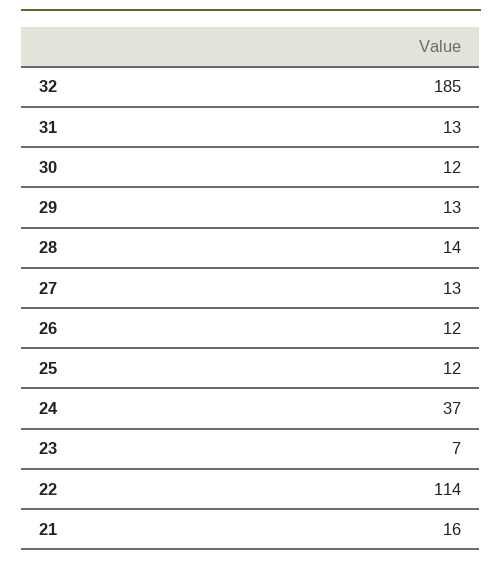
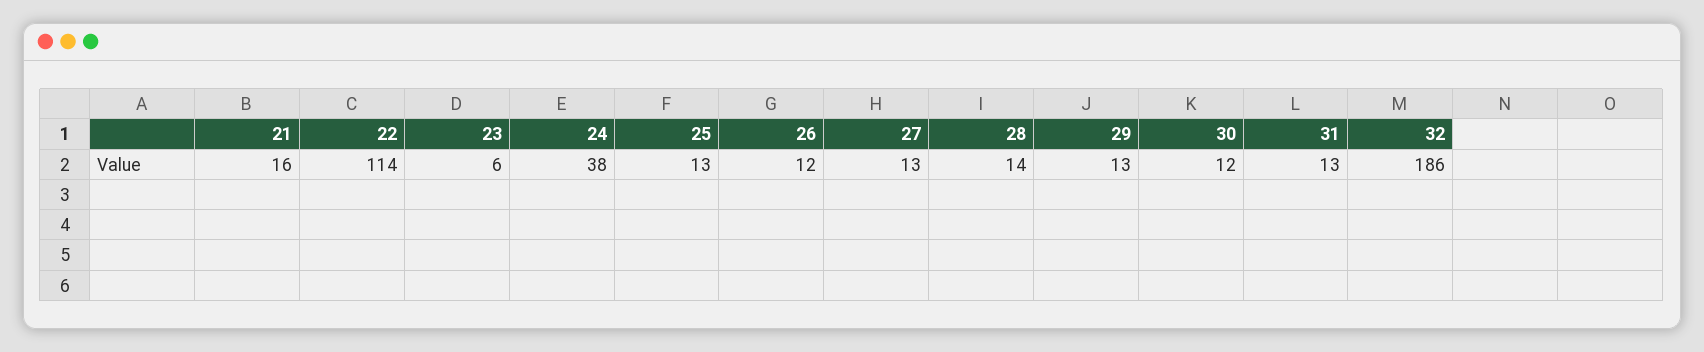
32: 185 -> 186
25: 12 -> 13
24: 37 -> 38
23: 7 -> 6

